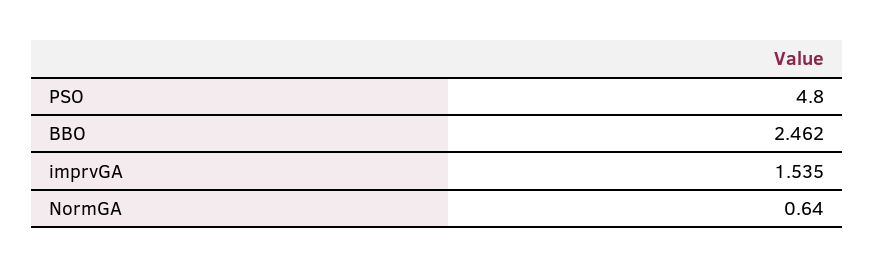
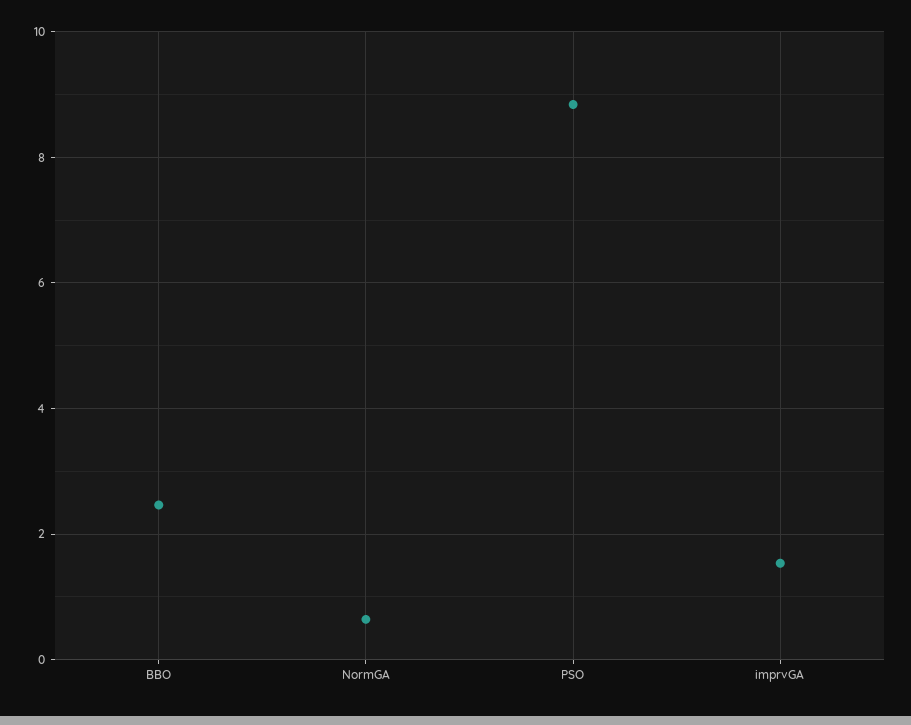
PSO: 4.8 -> 8.8

